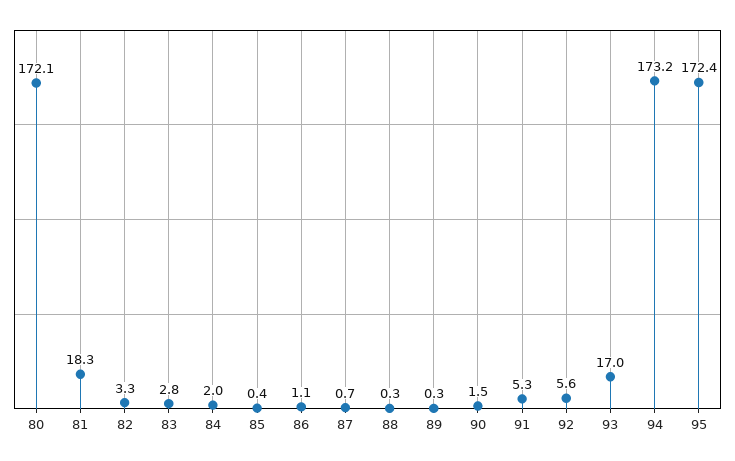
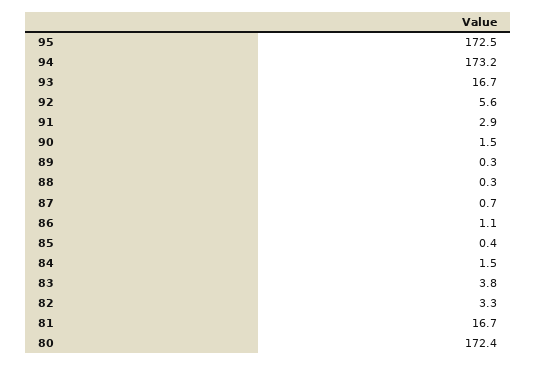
80: 172.1 -> 172.4
81: 18.3 -> 16.7
83: 2.8 -> 3.8
84: 2 -> 1.5
91: 5.3 -> 2.9
93: 17 -> 16.7
95: 172.4 -> 172.5

